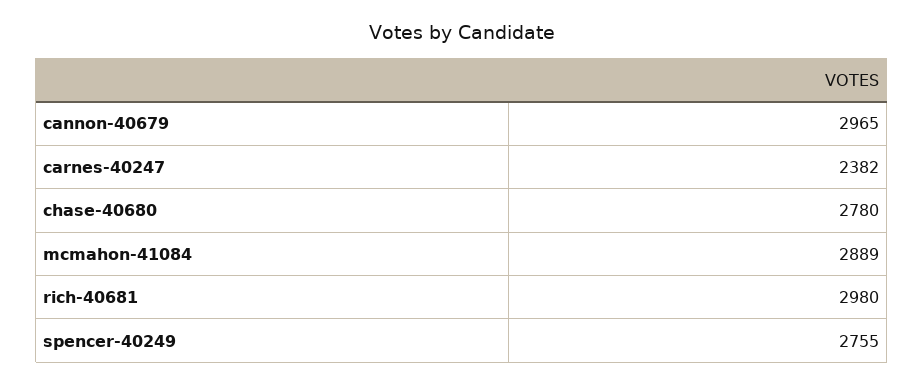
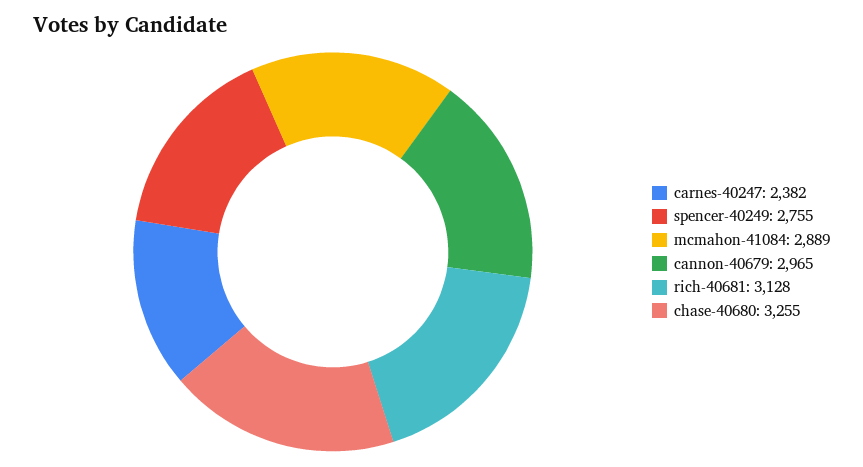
chase-40680: 2780 -> 3255
rich-40681: 2980 -> 3128

